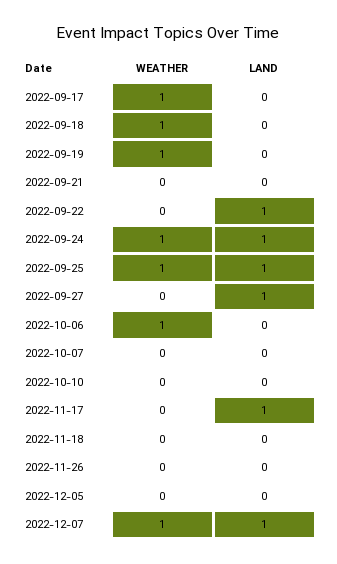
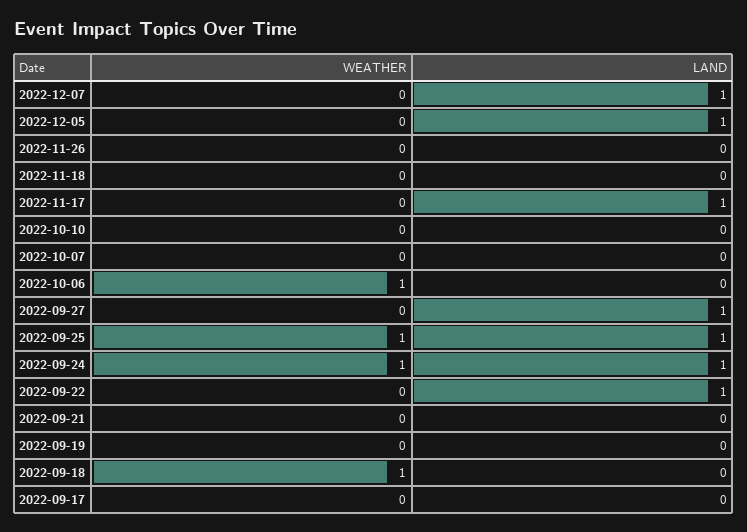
WEATHER, 2022-09-17: 1 -> 0
WEATHER, 2022-09-19: 1 -> 0
LAND, 2022-12-05: 0 -> 1
WEATHER, 2022-12-07: 1 -> 0

